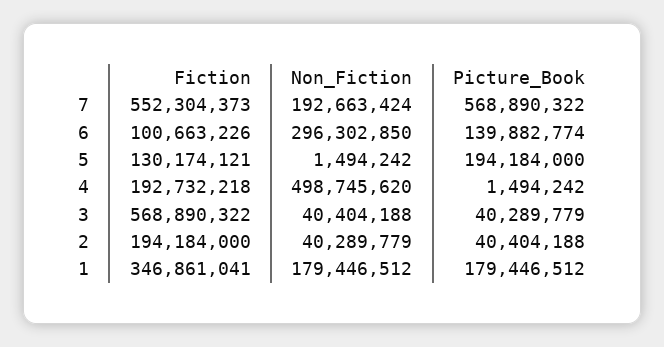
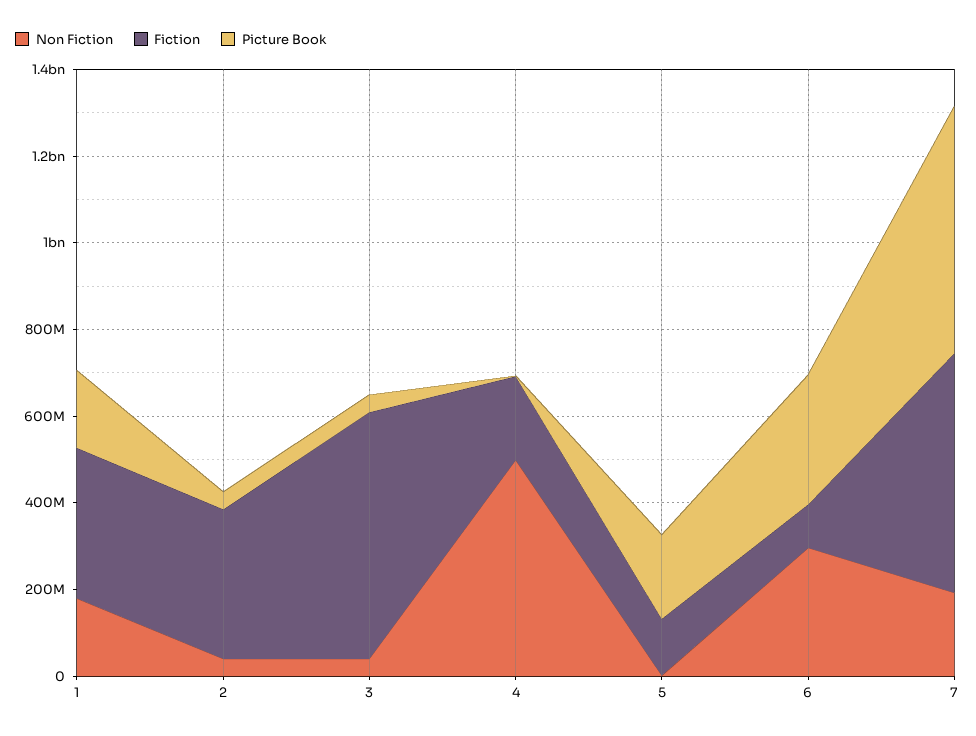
Picture_Book, 6: 139882774 -> 300000000
Fiction, 2: 194184000 -> 350000000

